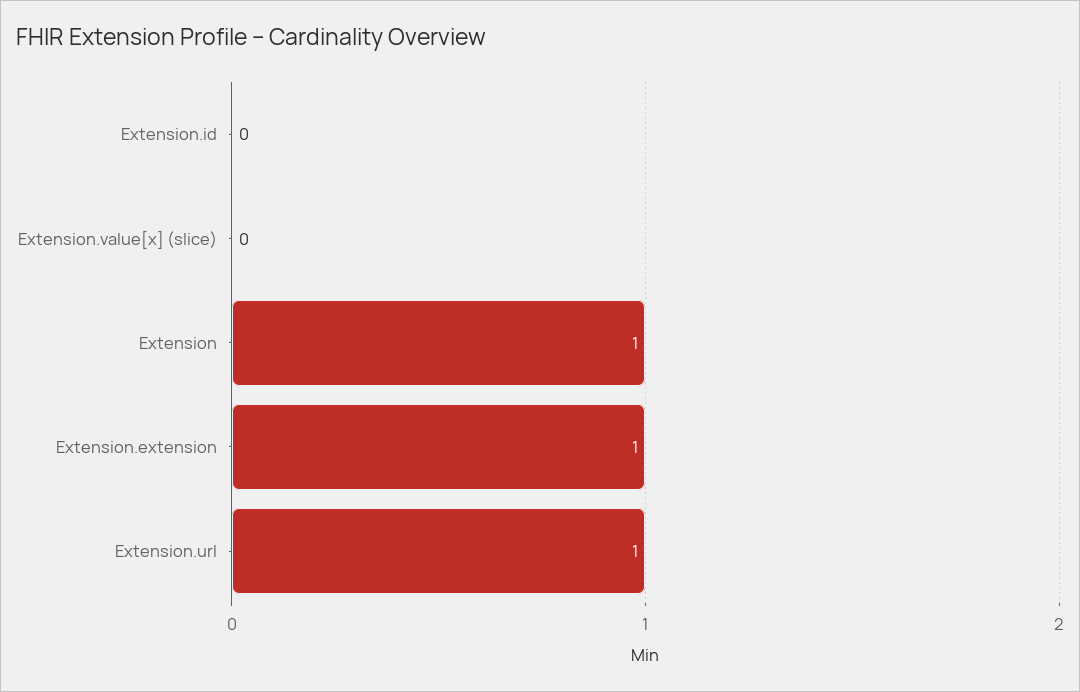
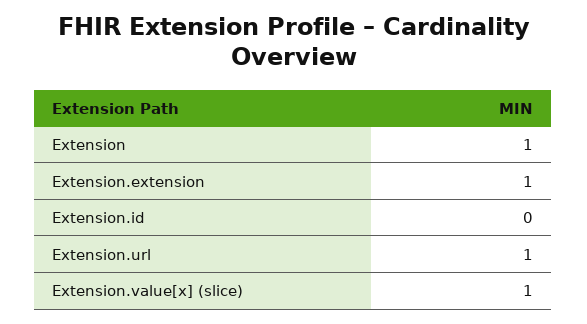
Extension.value[x] (slice): 0 -> 1

